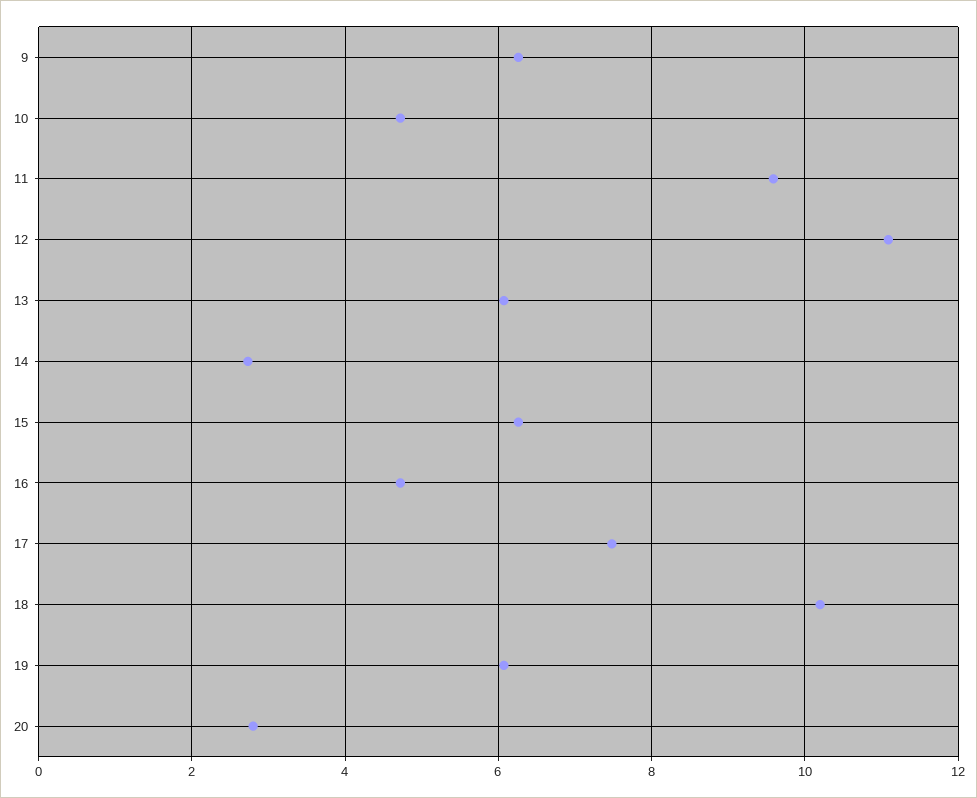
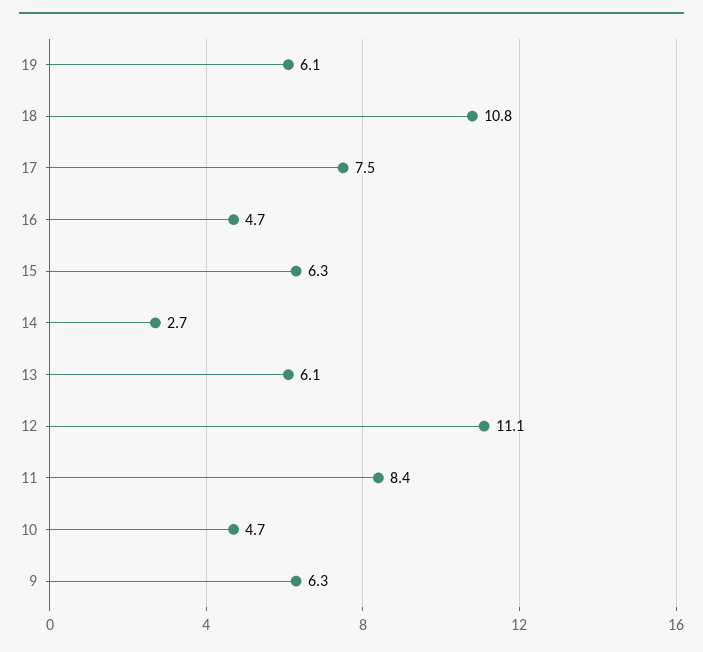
11: 9.6 -> 8.4
18: 10.2 -> 10.8
20: 2.8 -> none

